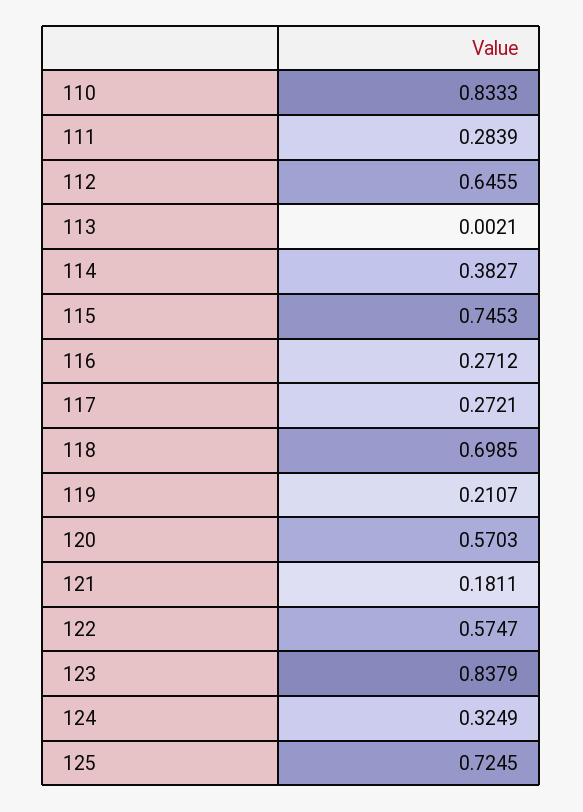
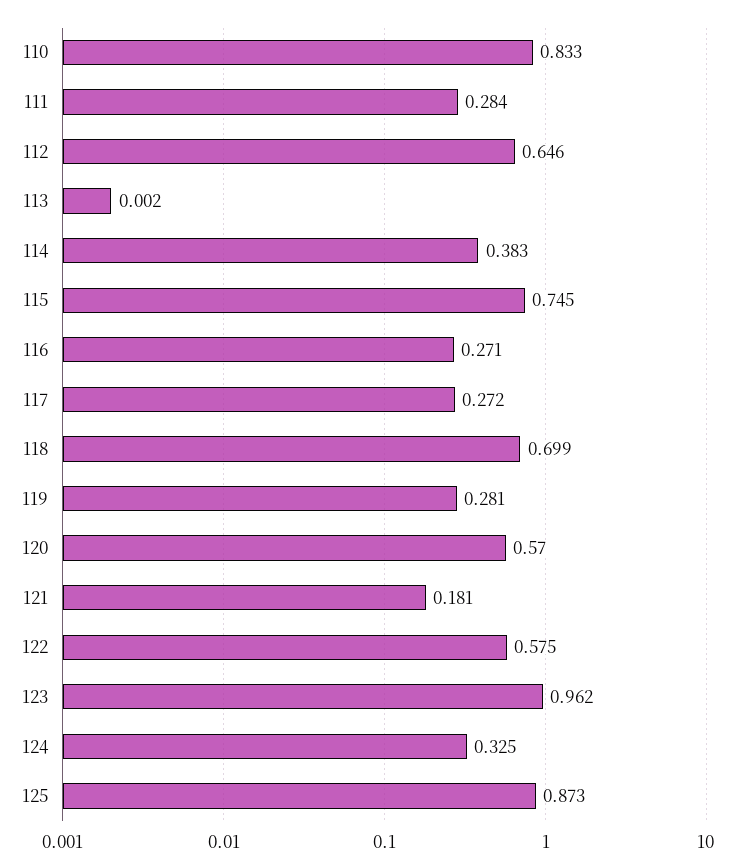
119: 0.2107 -> 0.281
123: 0.8379 -> 0.962
125: 0.7245 -> 0.873

